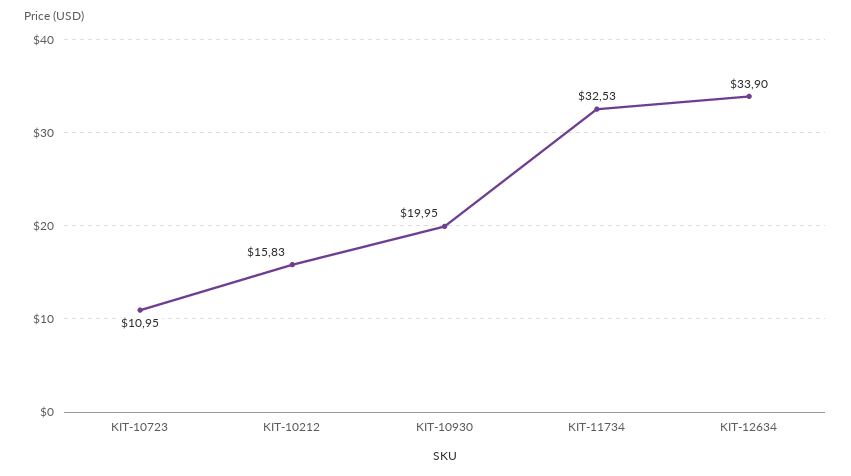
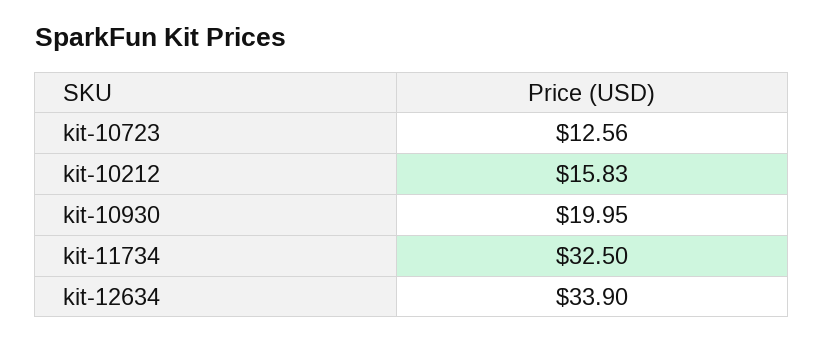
KIT-10723: 10.95 -> 12.56
KIT-11734: 32.53 -> 32.5

